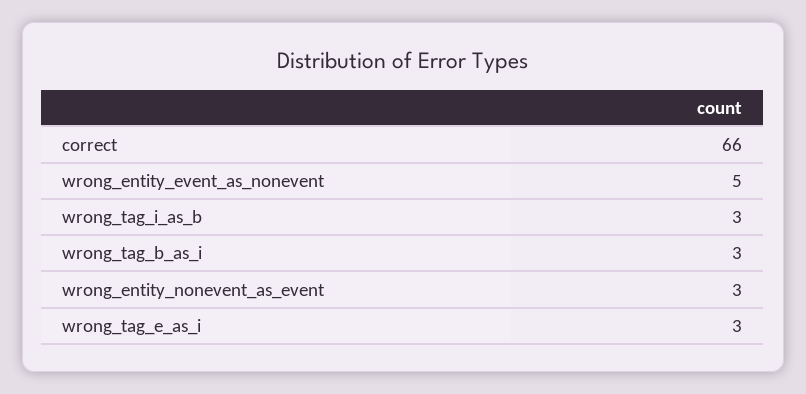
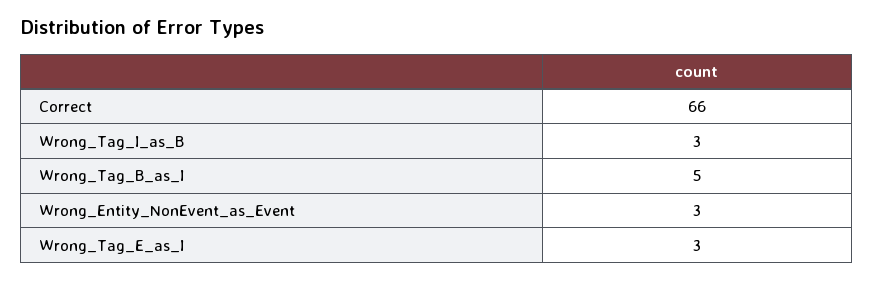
wrong_entity_event_as_nonevent: 5 -> none
wrong_tag_b_as_i: 3 -> 5

